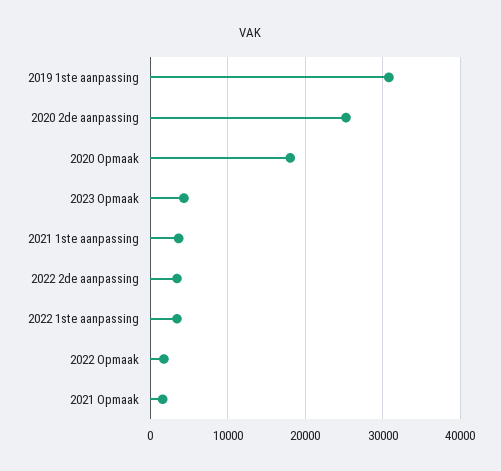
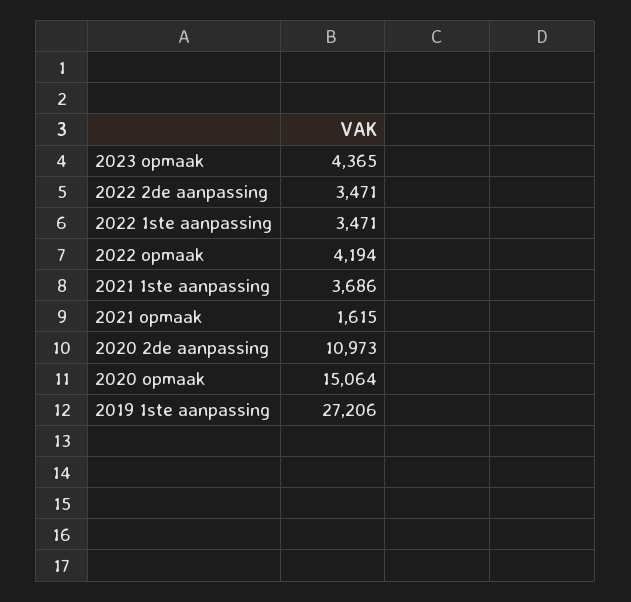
2019 1ste aanpassing: 31000 -> 27206
2020 2de aanpassing: 25000 -> 10973
2020 Opmaak: 18000 -> 15064
2022 Opmaak: 2000 -> 4194

